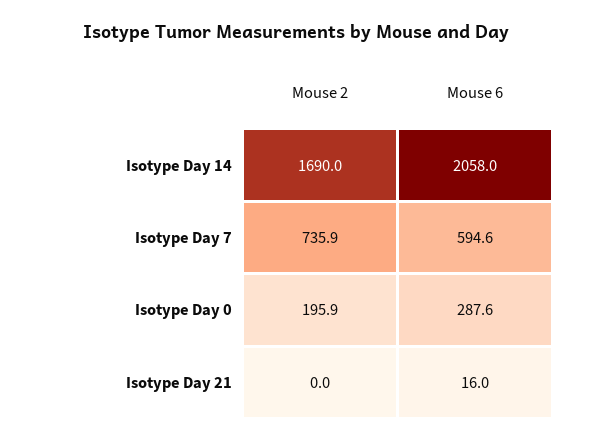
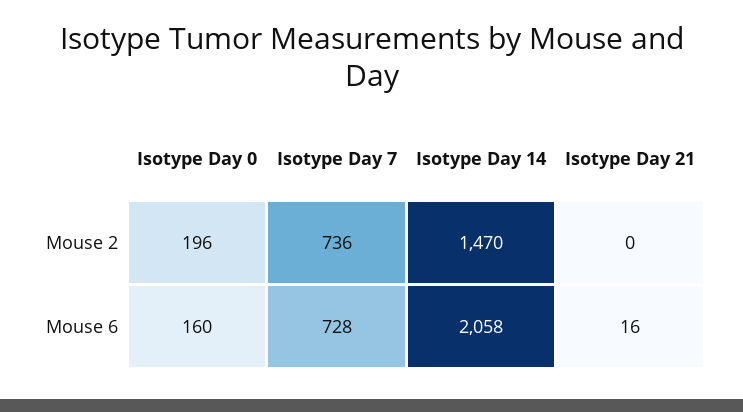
Mouse 2, Isotype Day 14: 1690 -> 1470
Mouse 6, Isotype Day 7: 594.6 -> 728
Mouse 6, Isotype Day 0: 287.6 -> 160

